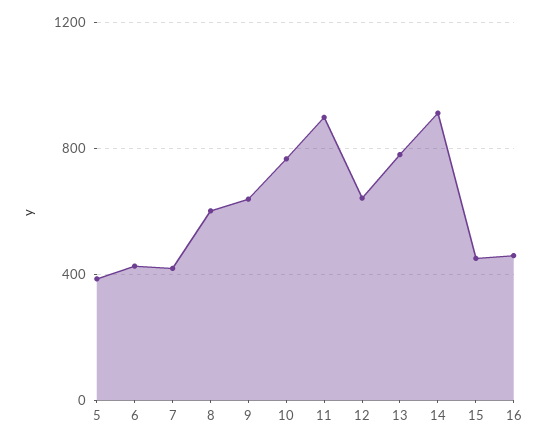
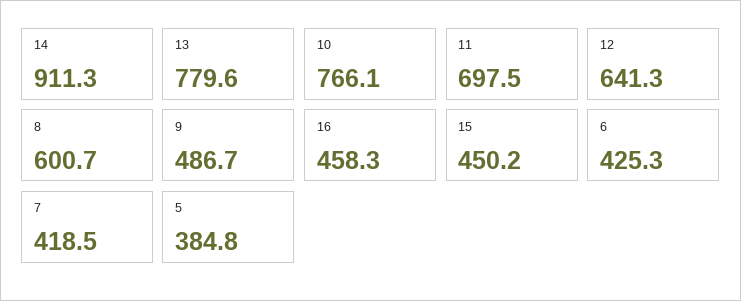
9: 650 -> 486.7
11: 900 -> 697.5

